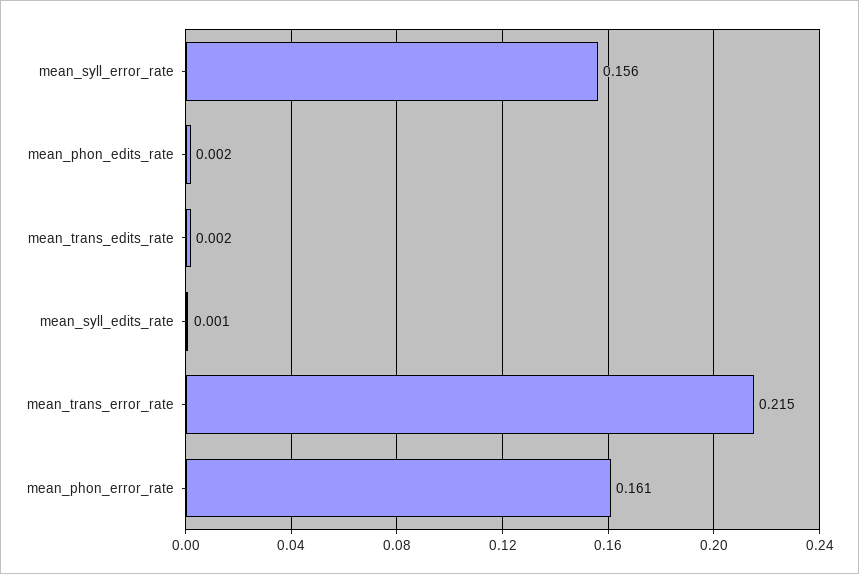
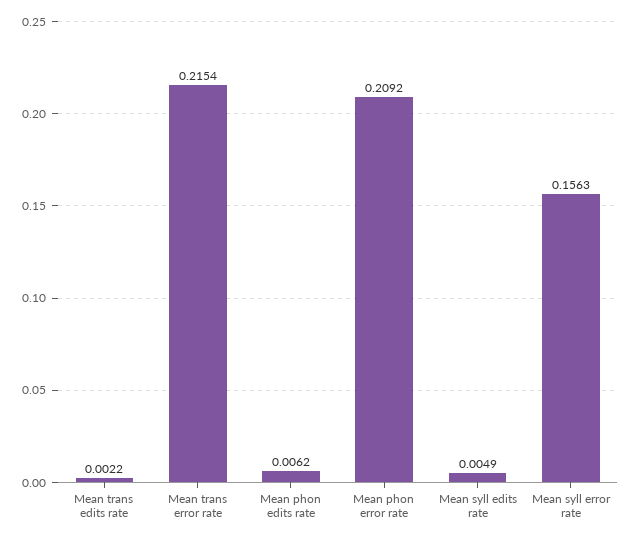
mean_phon_edits_rate: 0.002 -> 0.0062
mean_syll_edits_rate: 0.001 -> 0.0049
mean_phon_error_rate: 0.161 -> 0.2092

